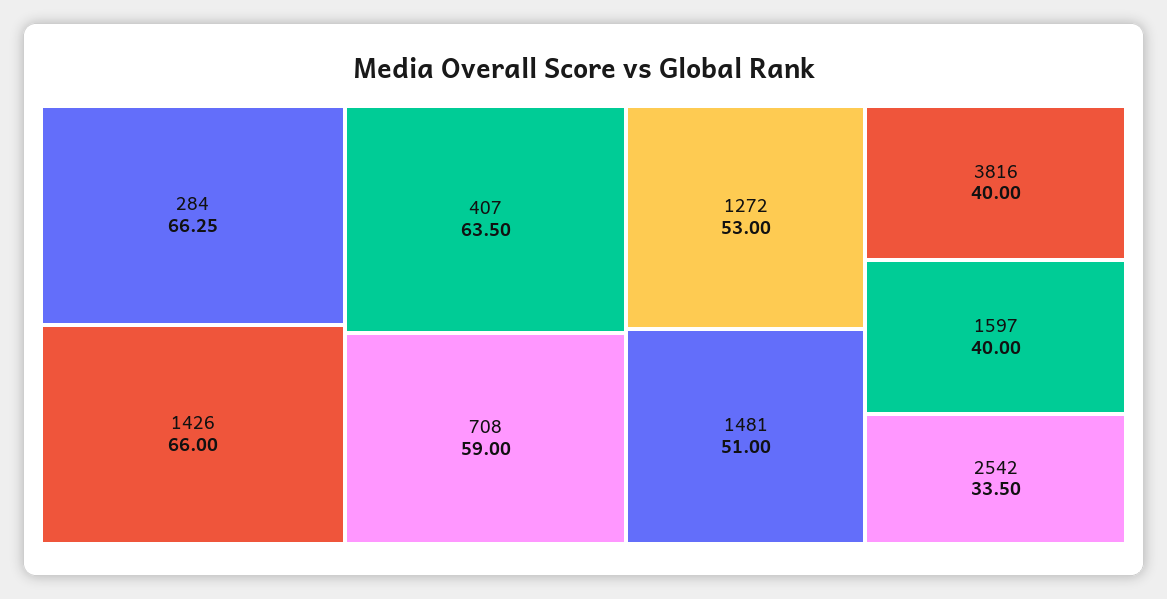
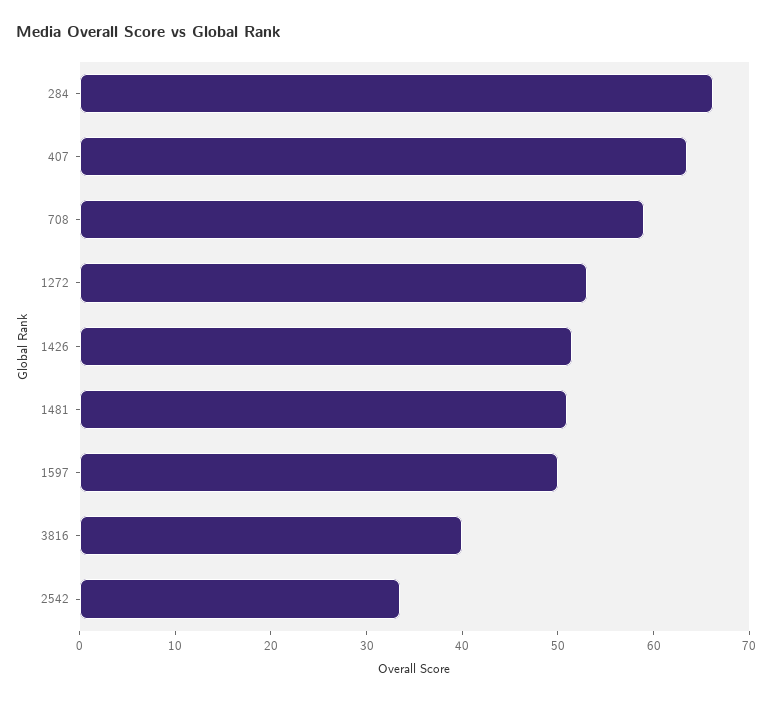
1426: 66 -> 52
1597: 40 -> 50

